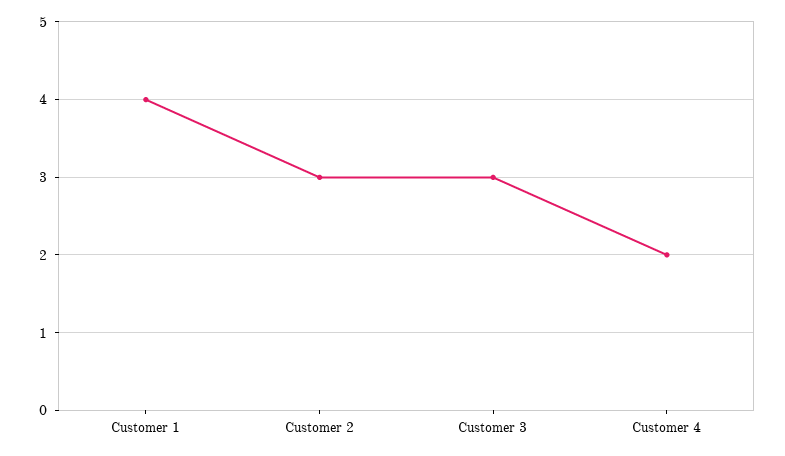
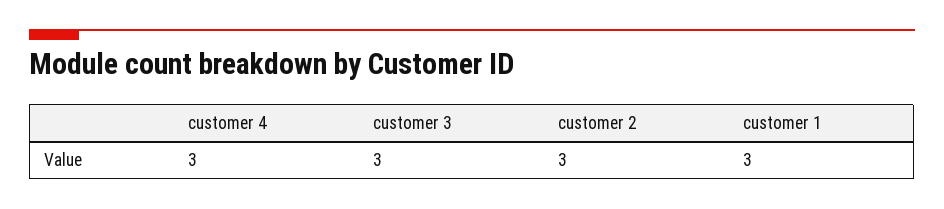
Customer 1: 4 -> 3
Customer 4: 2 -> 3

